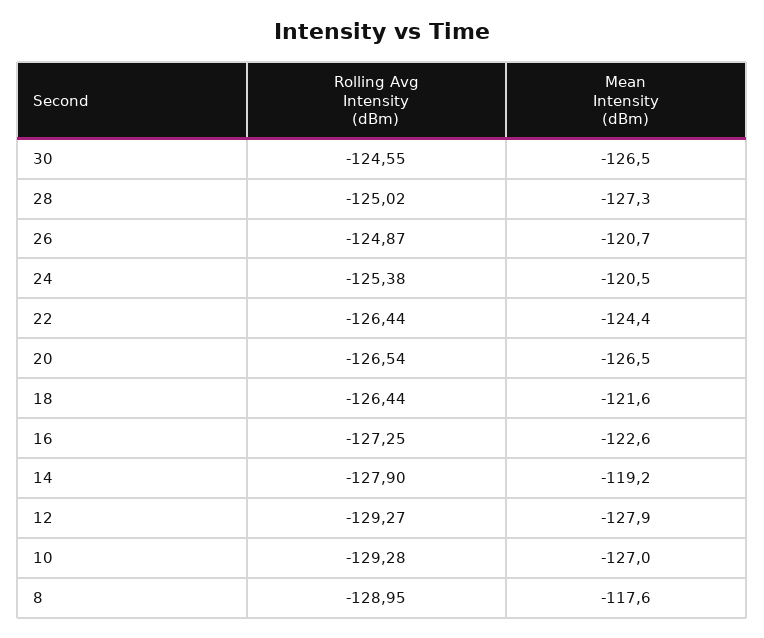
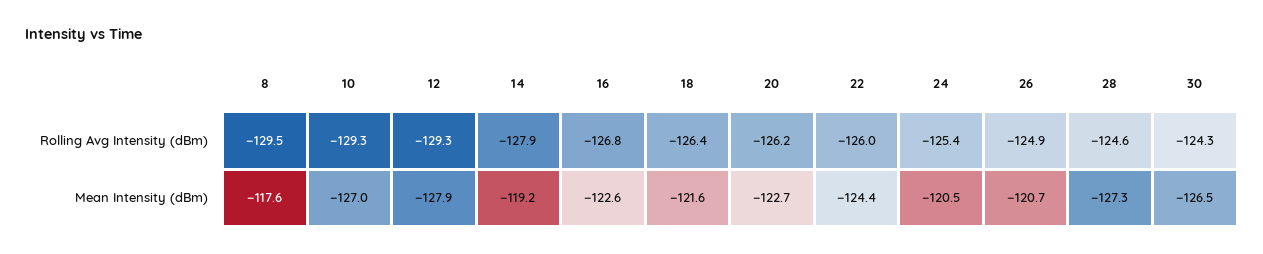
Rolling Avg Intensity (dBm), 30: -124.55 -> -124.3
Rolling Avg Intensity (dBm), 28: -125.02 -> -124.6
Rolling Avg Intensity (dBm), 22: -126.44 -> -126
Rolling Avg Intensity (dBm), 20: -126.54 -> -126.2
Mean Intensity (dBm), 20: -126.5 -> -122.7
Rolling Avg Intensity (dBm), 16: -127.25 -> -126.8
Rolling Avg Intensity (dBm), 8: -128.95 -> -129.5

